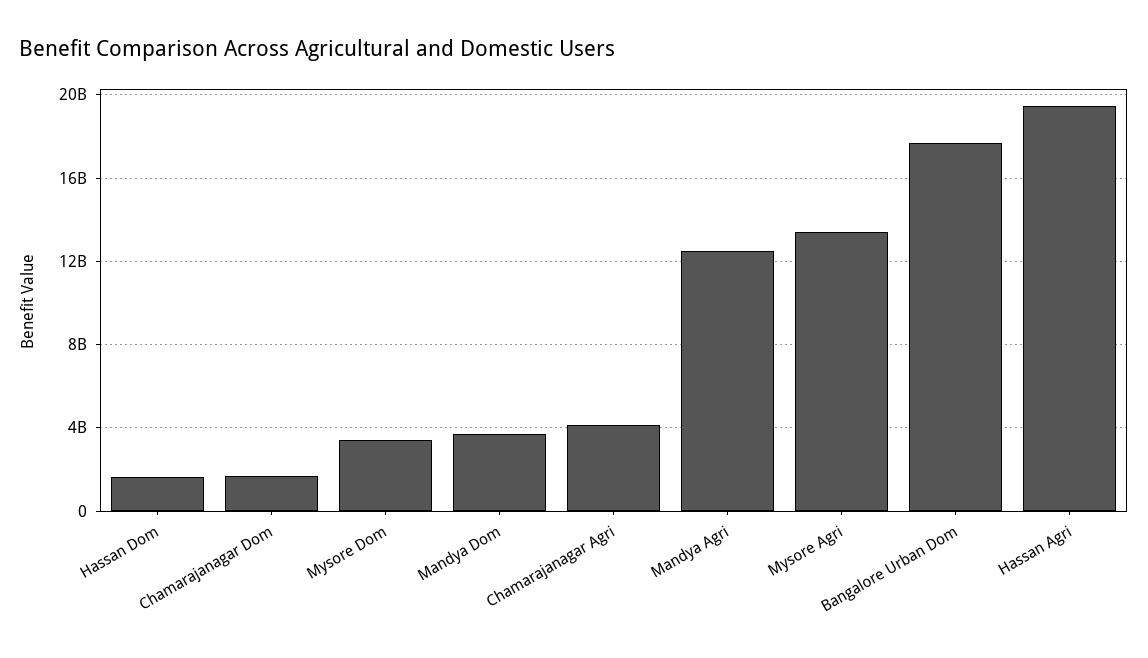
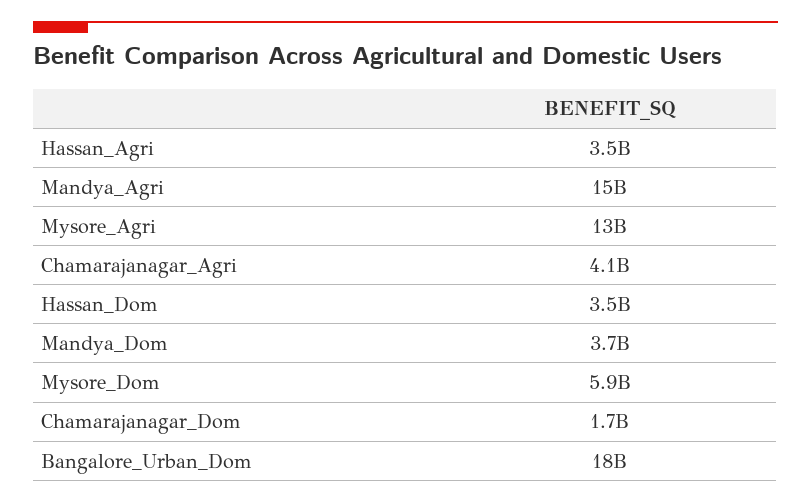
Hassan Dom: 1500000000 -> 3500000000
Mysore Dom: 3500000000 -> 5900000000
Mandya Agri: 12500000000 -> 15000000000
Hassan Agri: 19500000000 -> 3500000000

